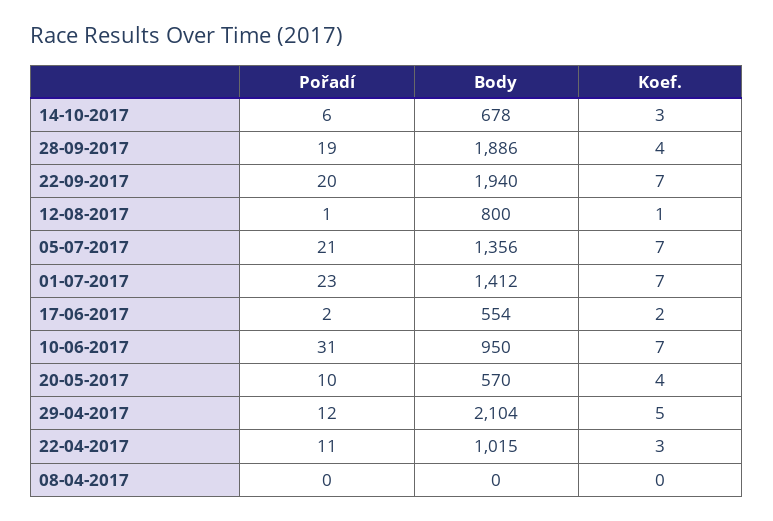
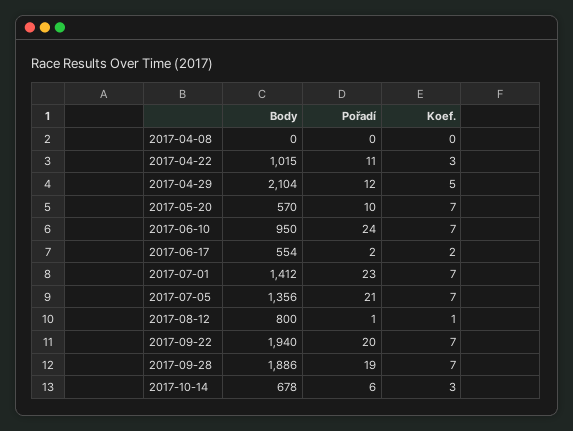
Koef., 28-09-2017: 4 -> 7
Pořadí, 10-06-2017: 31 -> 24
Koef., 20-05-2017: 4 -> 7

